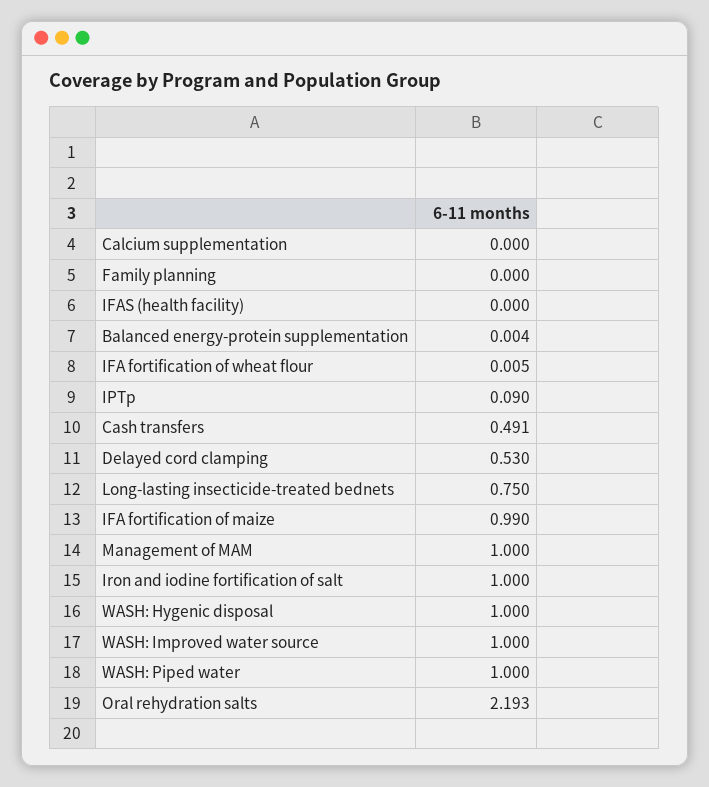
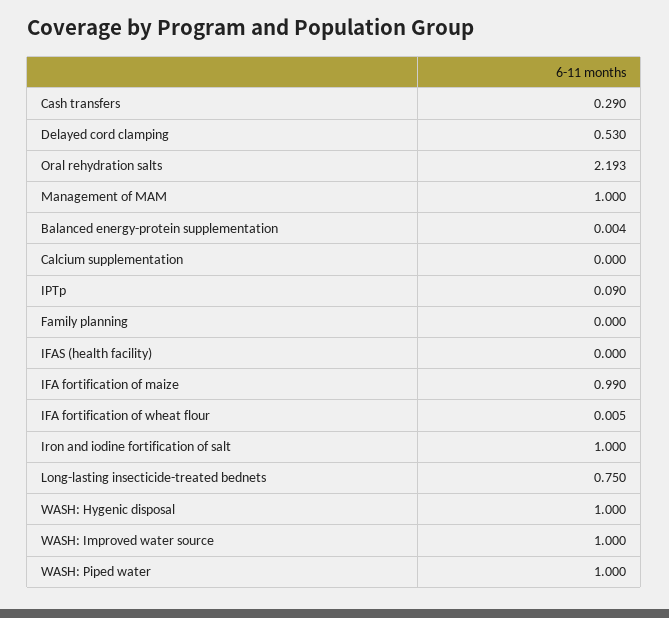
Cash transfers: 0.491 -> 0.29

